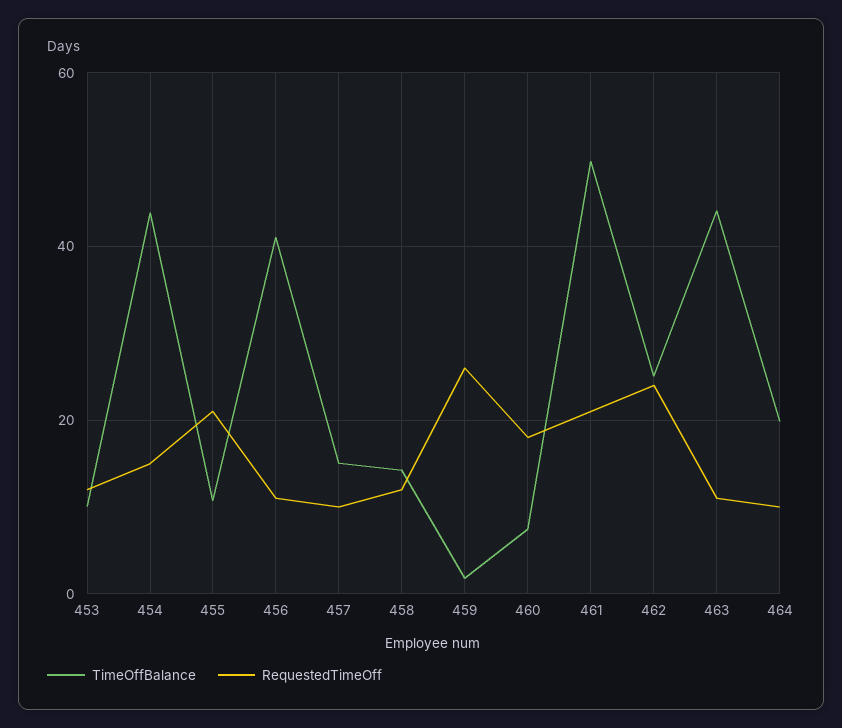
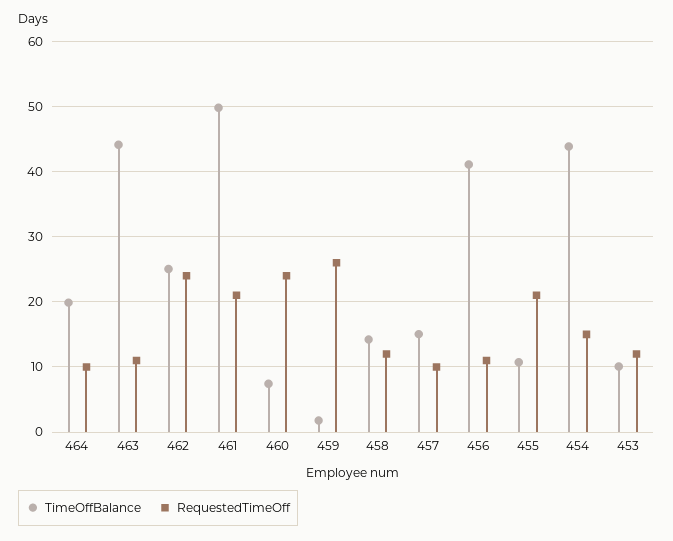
RequestedTimeOff, 460: 18 -> 24

